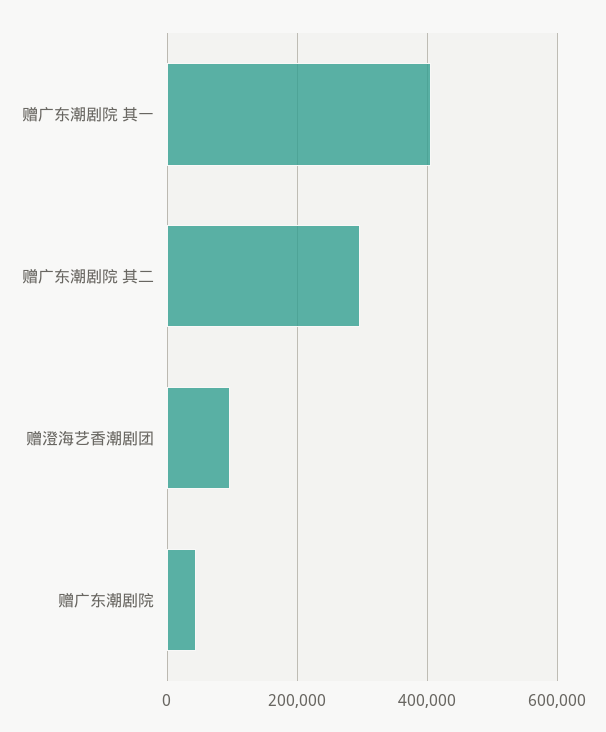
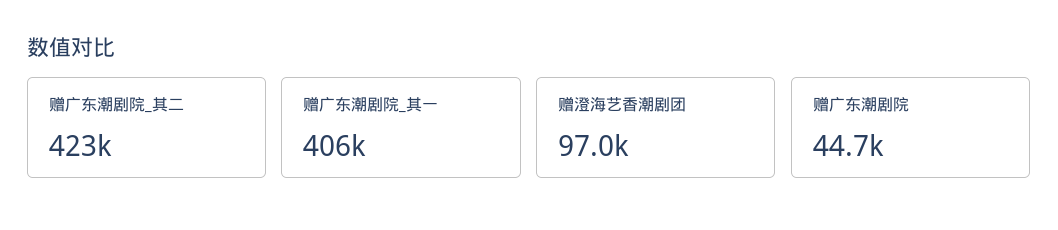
赠广东潮剧院 其二: 300000 -> 423000

